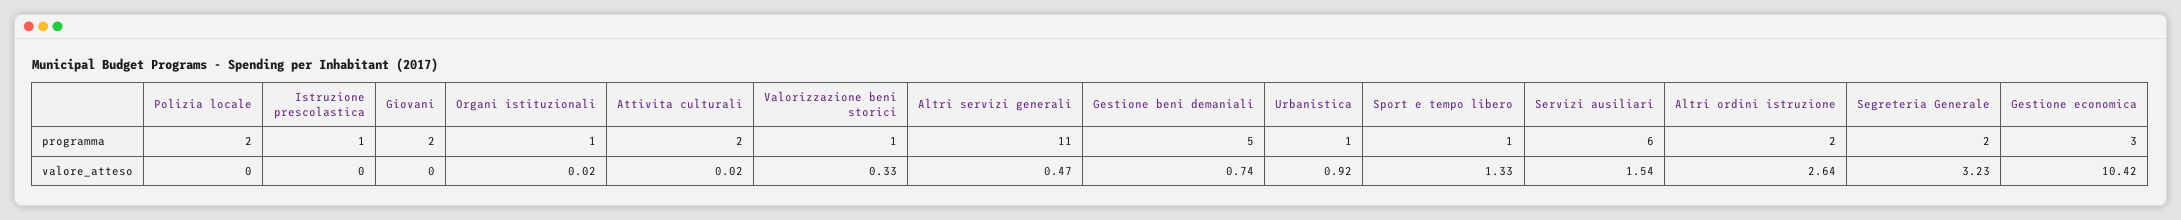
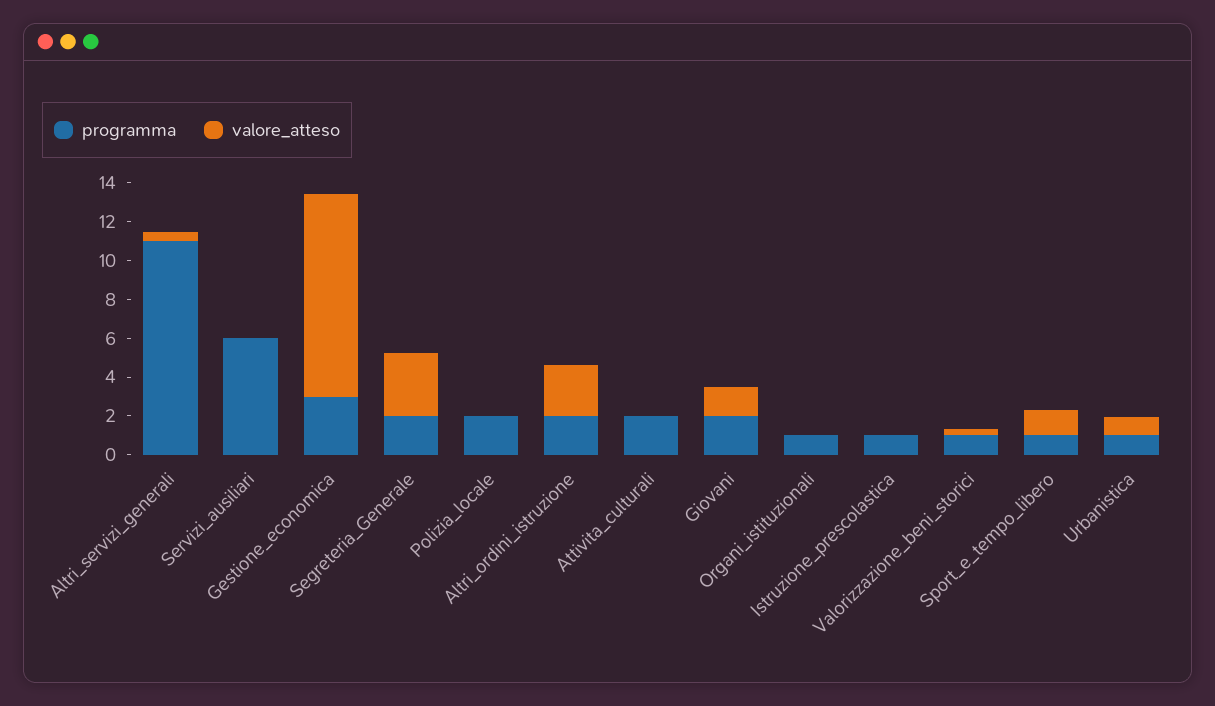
programma, Gestione beni demaniali: 5 -> none
valore_atteso, Giovani: 0 -> 1.5
valore_atteso, Gestione beni demaniali: 0.74 -> none
valore_atteso, Servizi ausiliari: 1.54 -> 0

